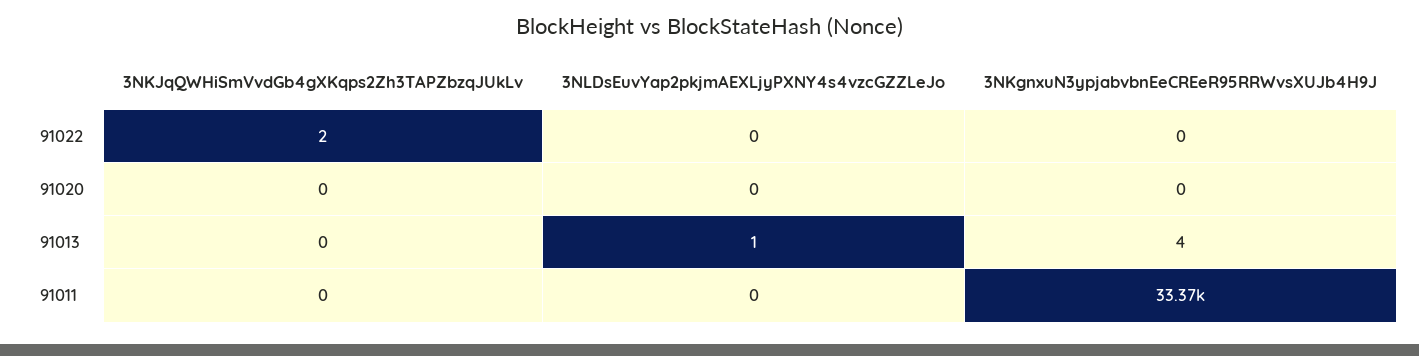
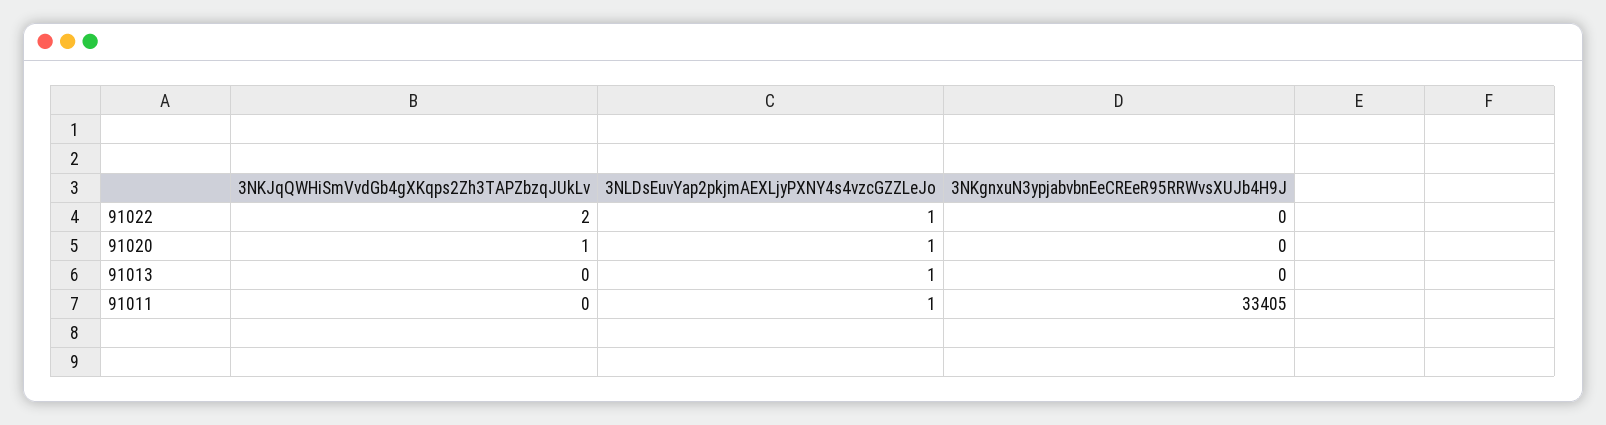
3NLDsEuvYap2pkjmAEXLjyPXNY4s4vzcGZZLeJo, 91022: 0 -> 1
3NKJqQWHiSmVvdGb4gXKqps2Zh3TAPZbzqJUkLv, 91020: 0 -> 1
3NLDsEuvYap2pkjmAEXLjyPXNY4s4vzcGZZLeJo, 91020: 0 -> 1
3NKgnxuN3ypjabvbnEeCREeR95RRWvsXUJb4H9J, 91013: 4 -> 0
3NLDsEuvYap2pkjmAEXLjyPXNY4s4vzcGZZLeJo, 91011: 0 -> 1
3NKgnxuN3ypjabvbnEeCREeR95RRWvsXUJb4H9J, 91011: 33370 -> 33405

